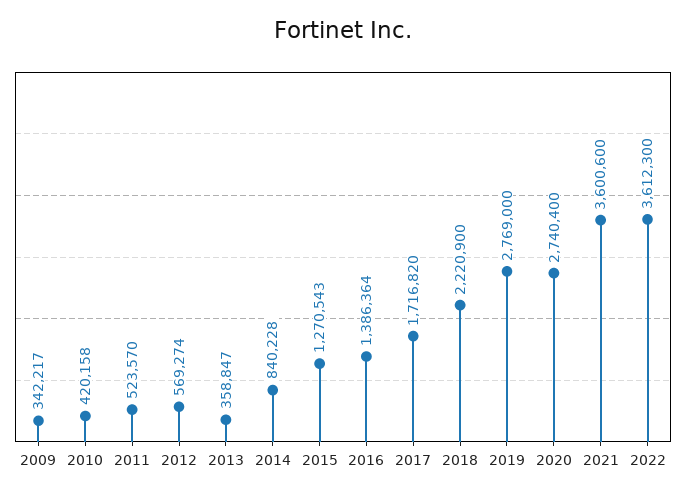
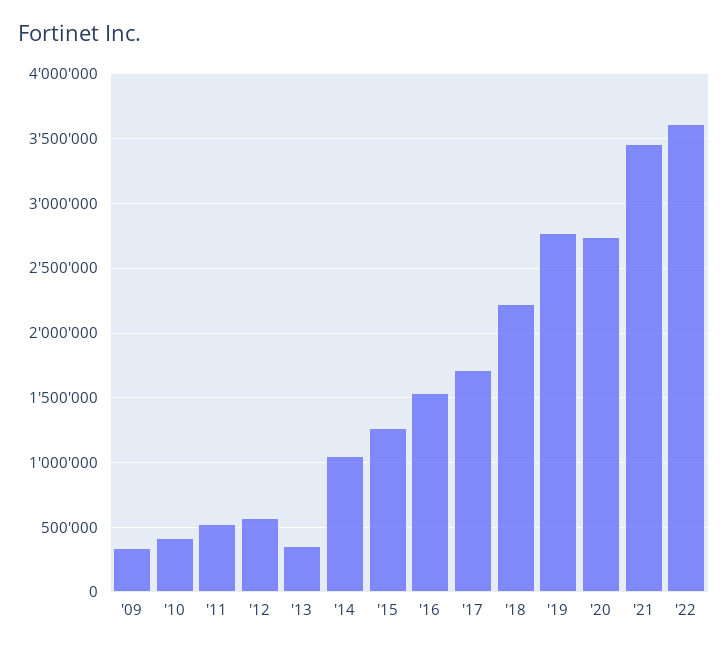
2014: 840228 -> 1050000
2016: 1386364 -> 1550000
2021: 3600600 -> 3450000

